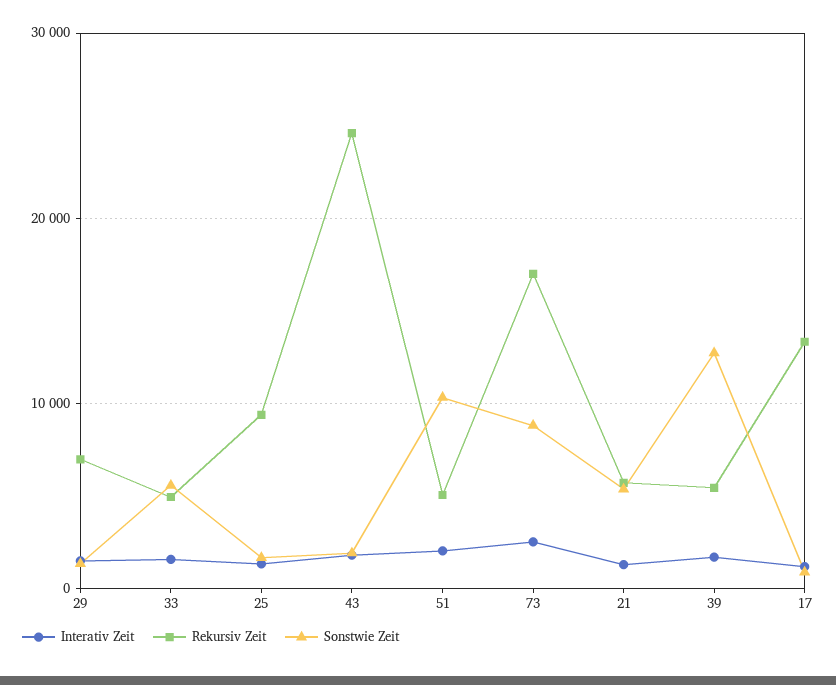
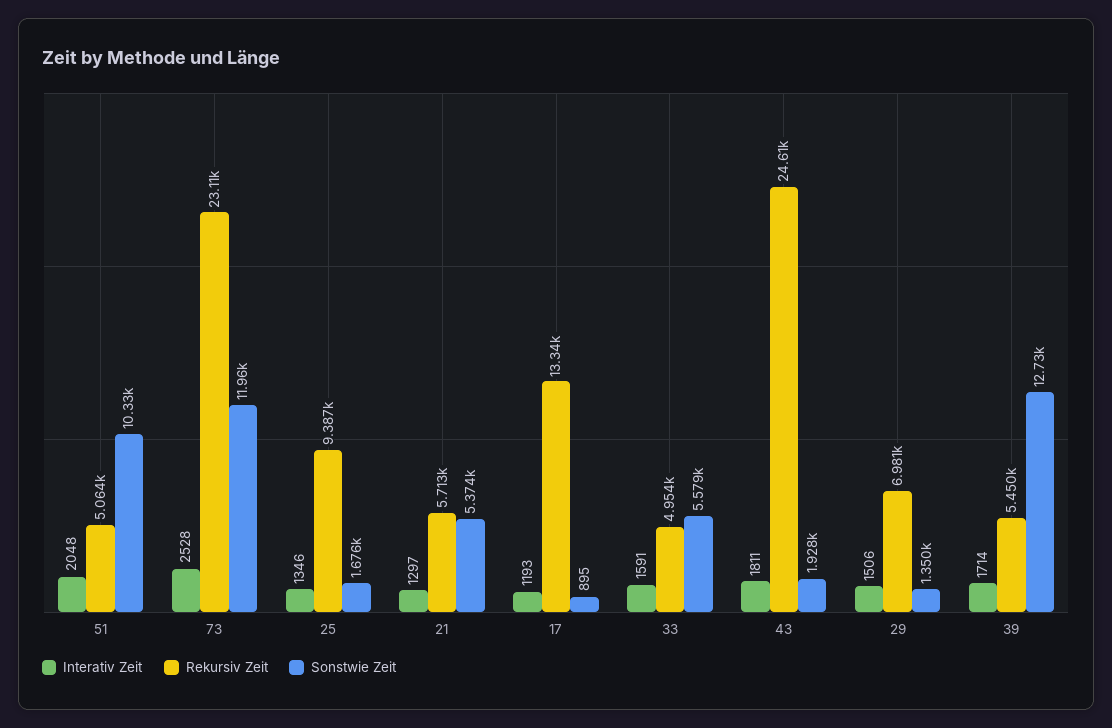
Rekursiv Zeit, 73: 17000 -> 23110
Sonstwie Zeit, 73: 9000 -> 11960

